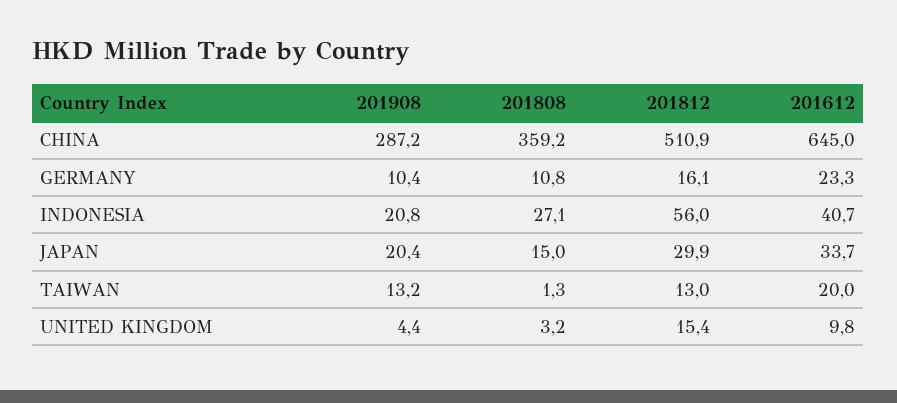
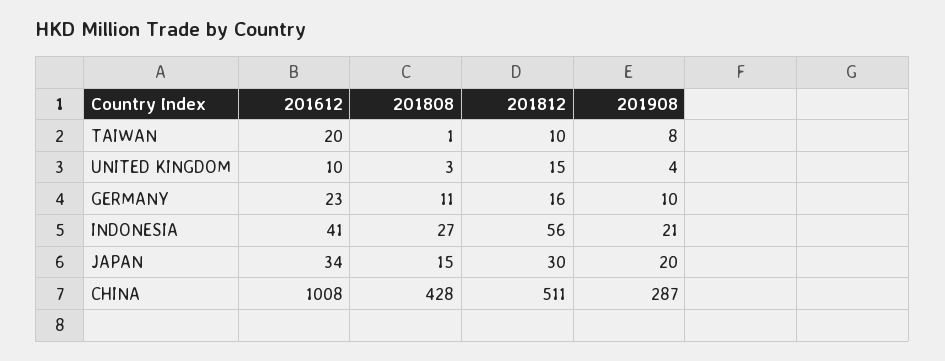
201808, CHINA: 359.2 -> 428
201612, CHINA: 645 -> 1008
201908, TAIWAN: 13.2 -> 8
201812, TAIWAN: 13 -> 10

